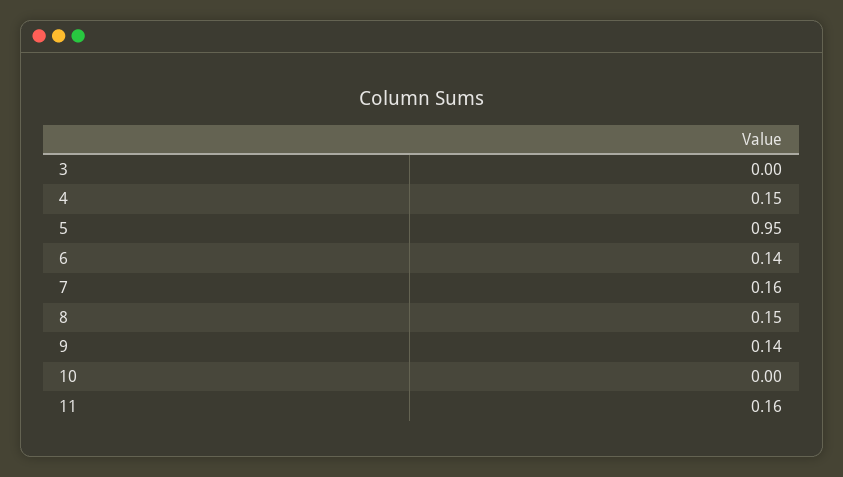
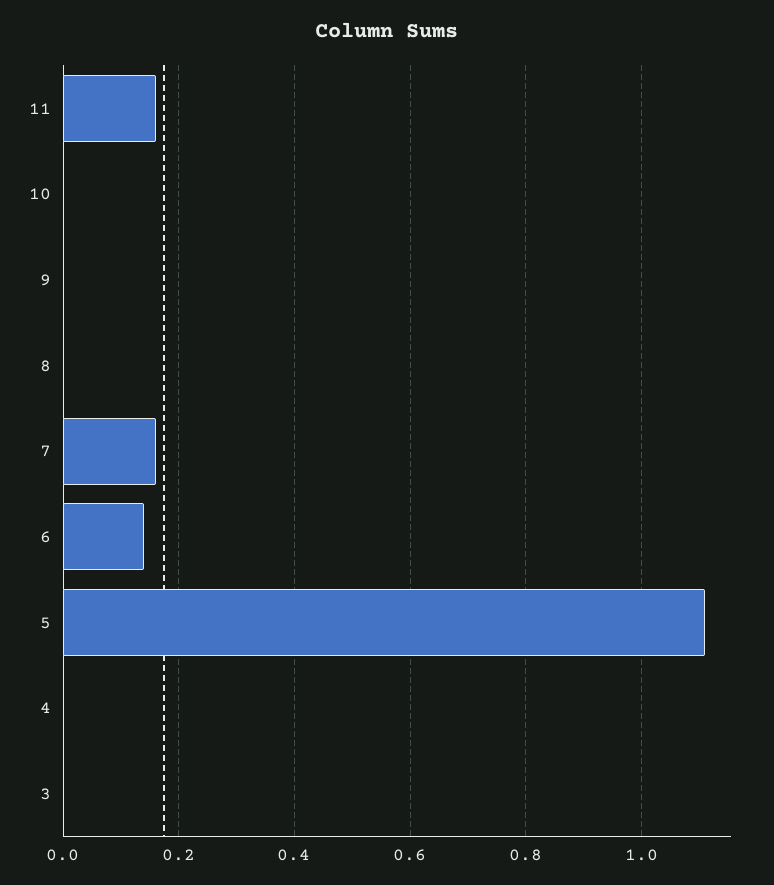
4: 0.15 -> 0
5: 0.95 -> 1.1
8: 0.15 -> 0
9: 0.14 -> 0

